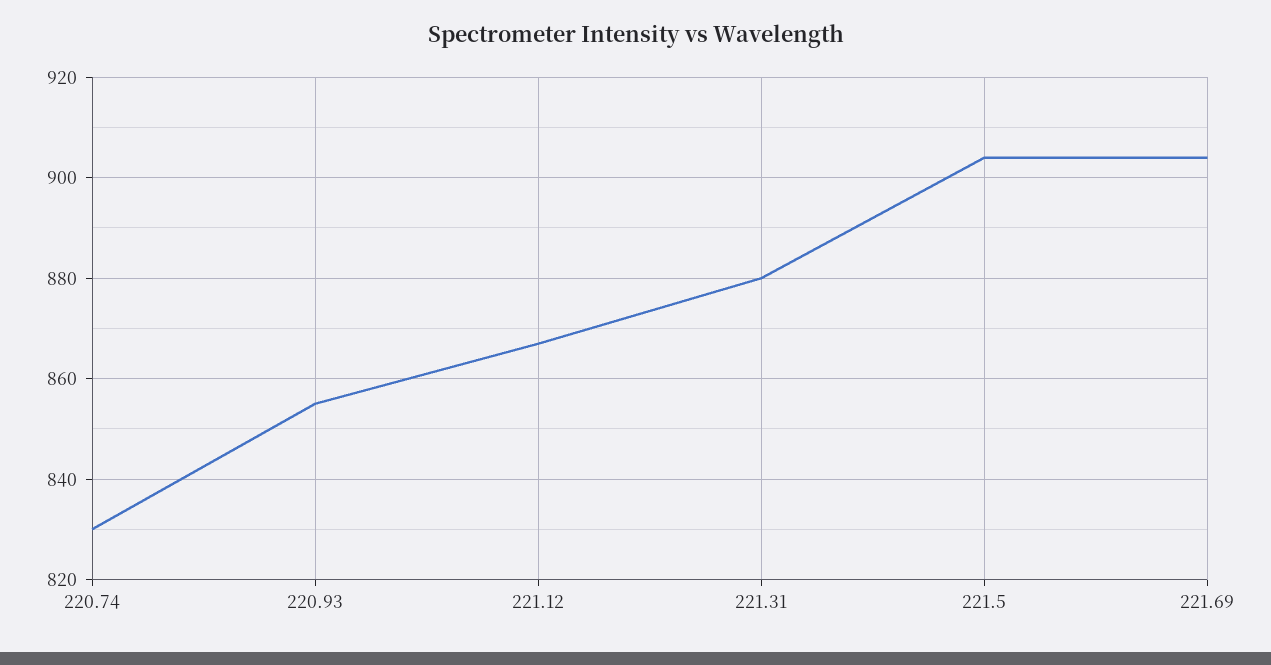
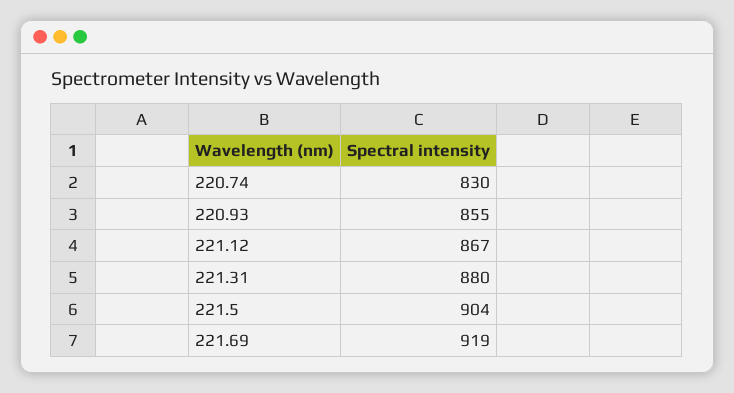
221.69: 905 -> 919

